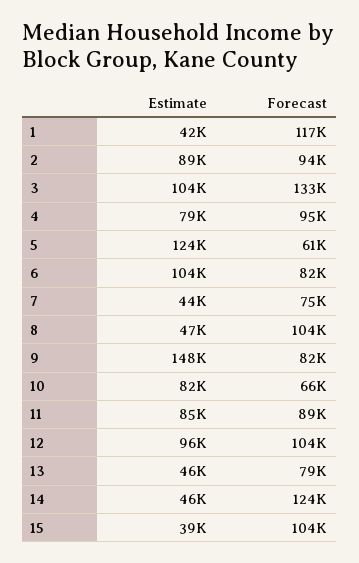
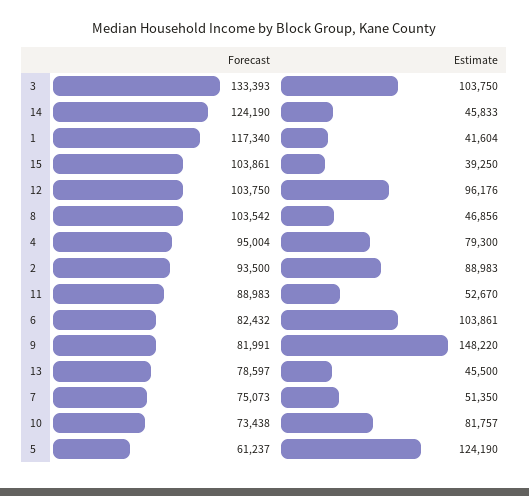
Estimate, 7: 44000 -> 51350
Forecast, 10: 66000 -> 73438
Estimate, 11: 85000 -> 52670

